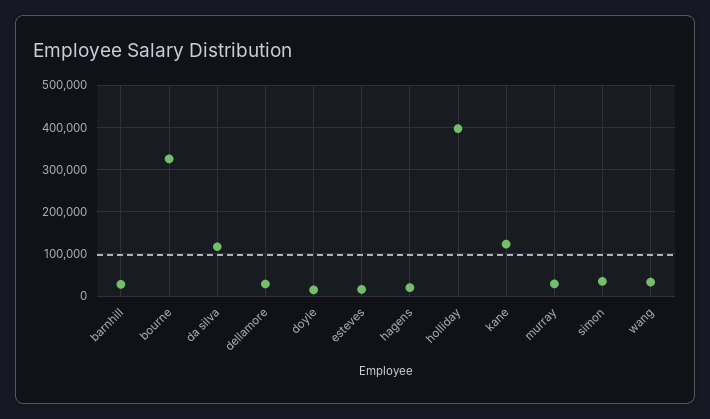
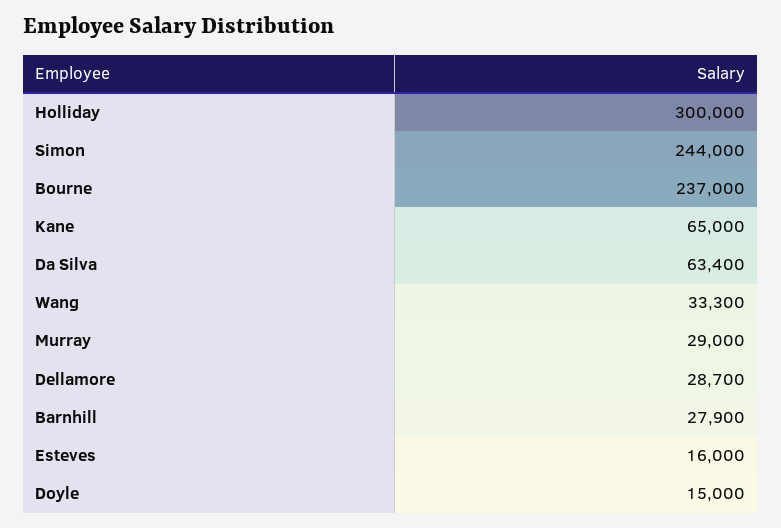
bourne: 320000 -> 237000
da silva: 120000 -> 63400
hagens: 20000 -> none
holliday: 400000 -> 300000
kane: 120000 -> 65000
simon: 40000 -> 244000

